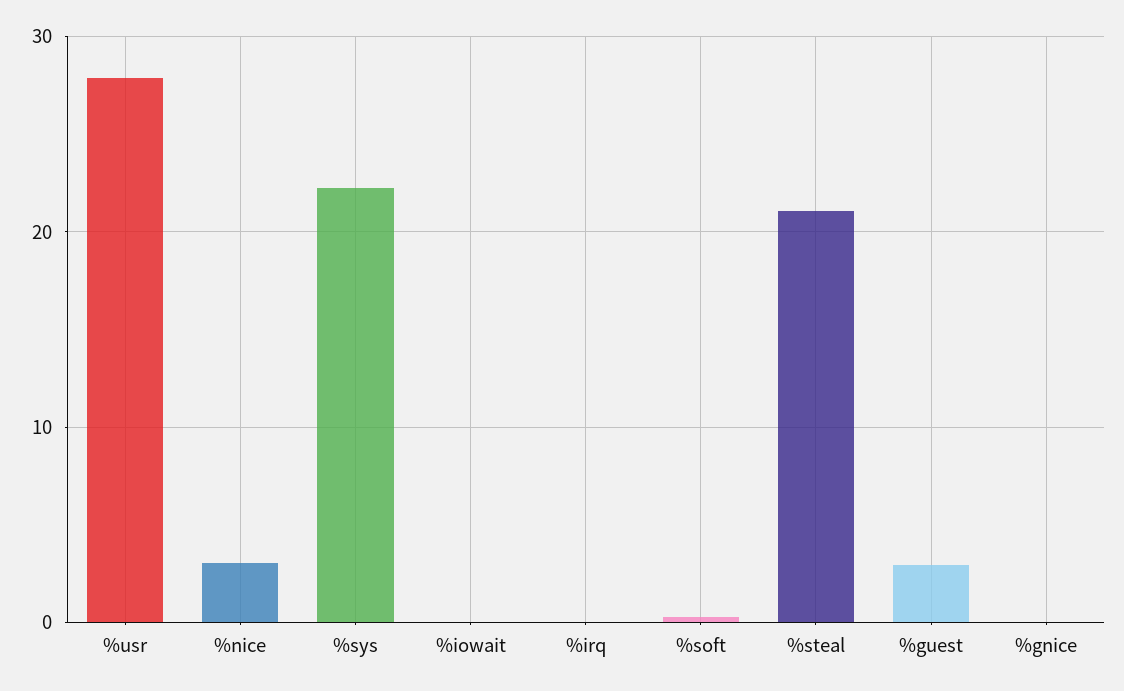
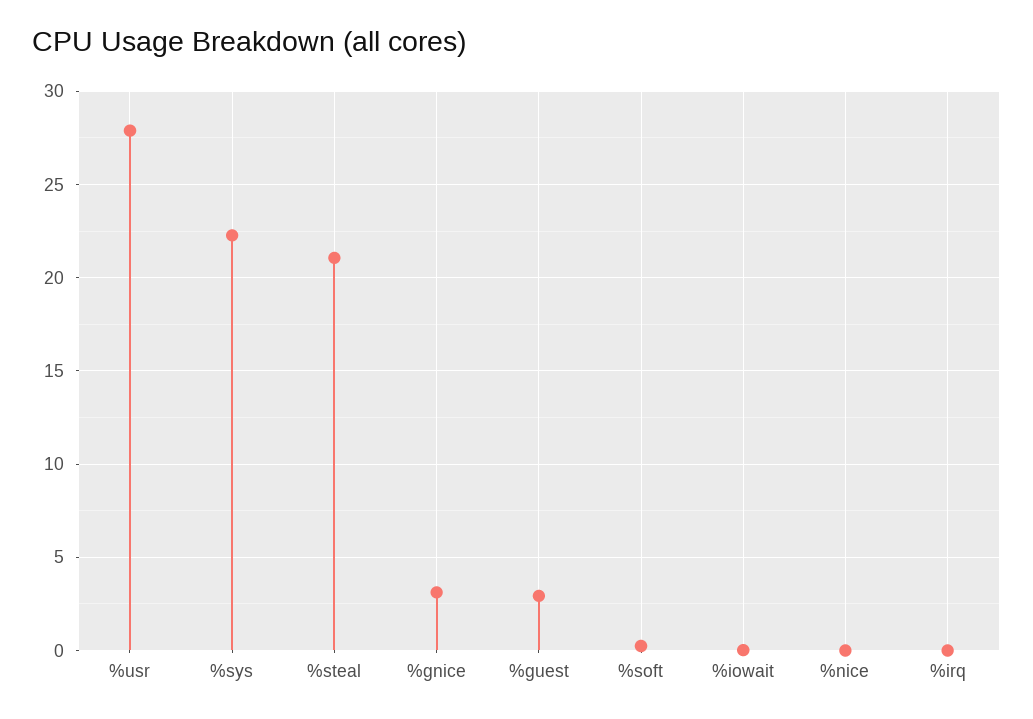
%nice: 3 -> 0
%gnice: 0 -> 3

